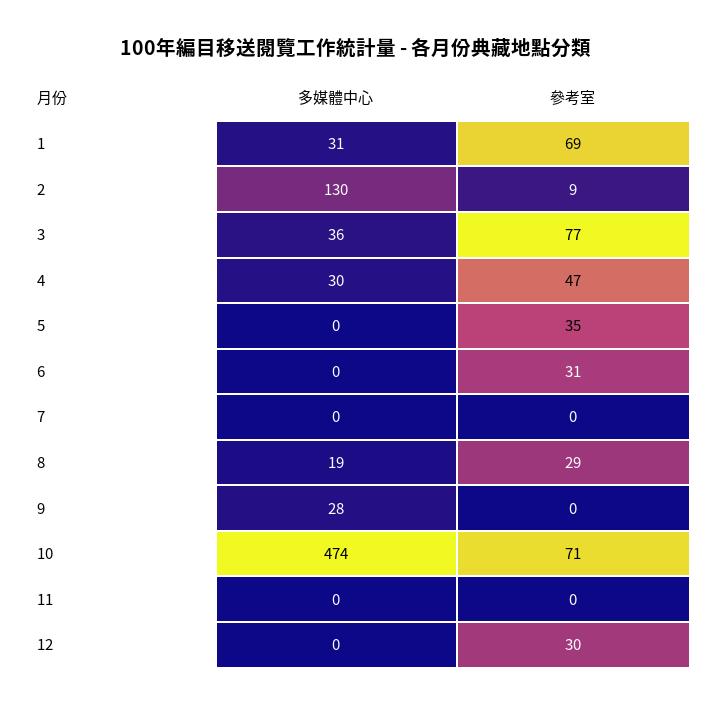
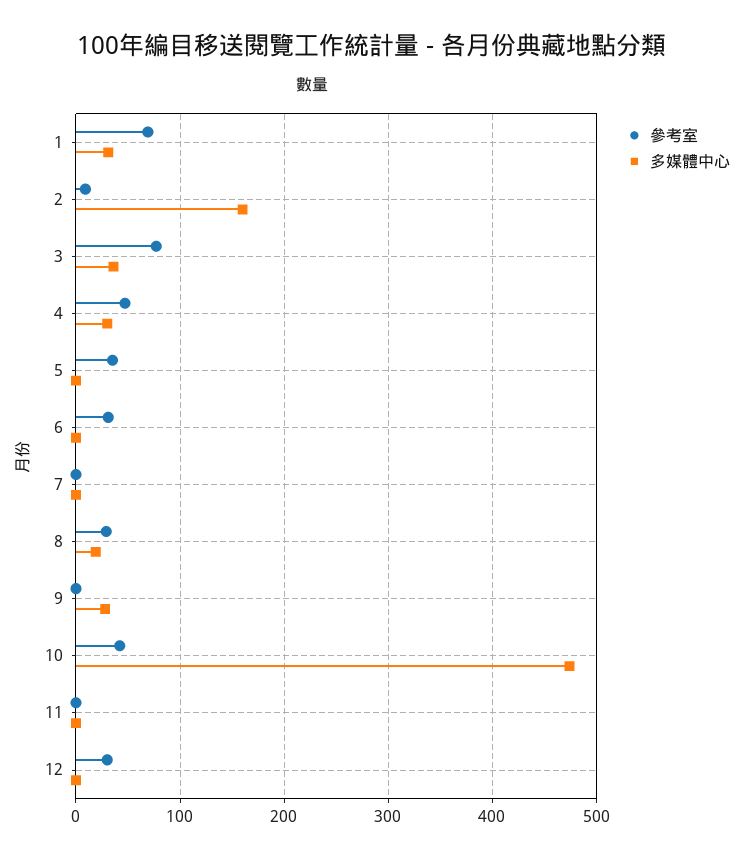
多媒體中心, 2: 130 -> 160
參考室, 10: 71 -> 40

